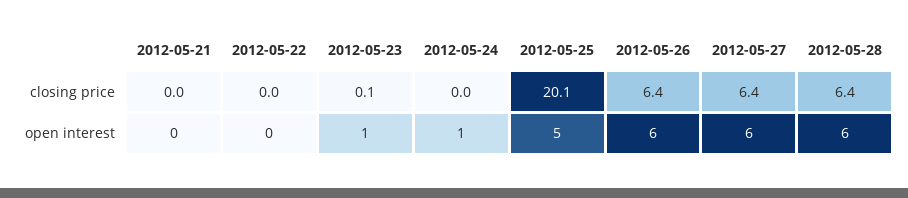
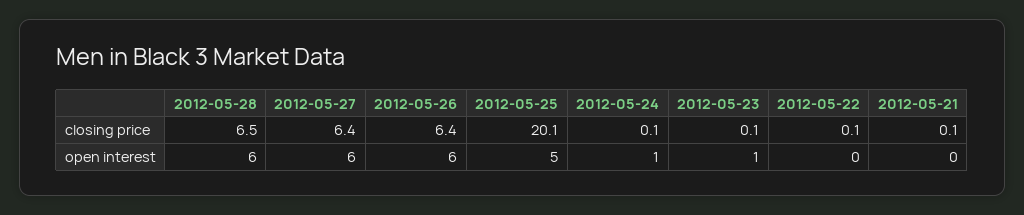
2012-05-21, closing price: 0 -> 0.1
2012-05-22, closing price: 0 -> 0.1
2012-05-24, closing price: 0 -> 0.1
2012-05-28, closing price: 6.4 -> 6.5

